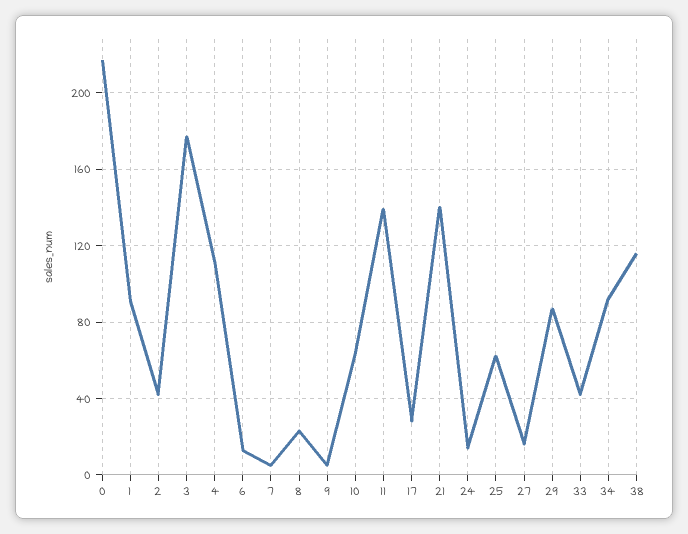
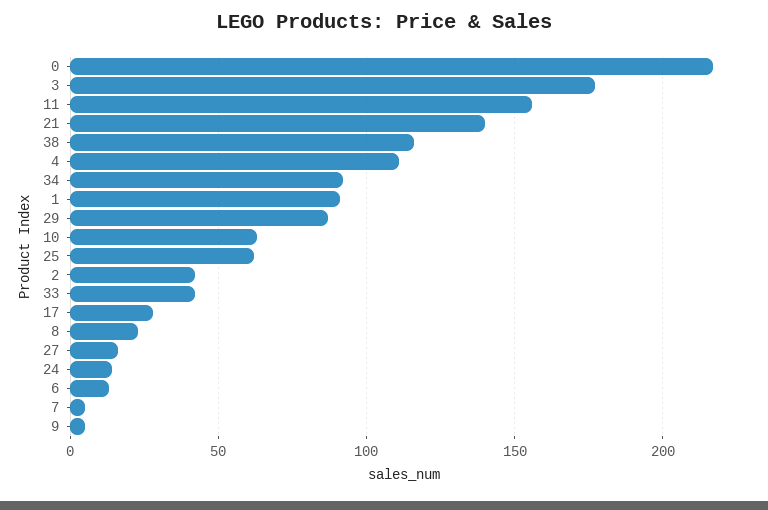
11: 140 -> 155

